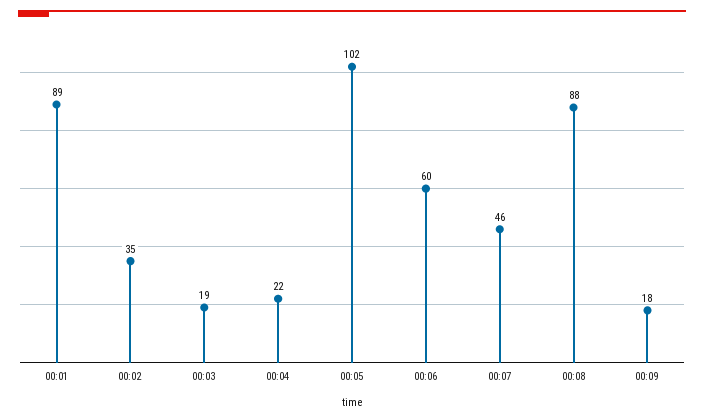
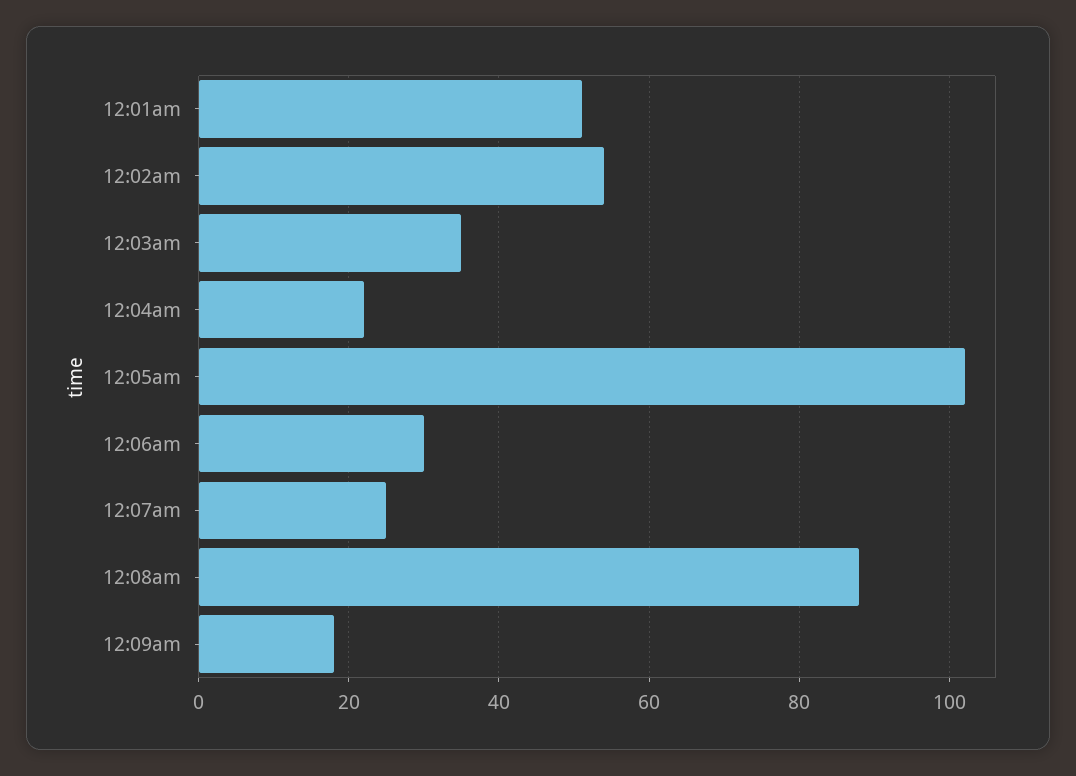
00:01: 89 -> 50
00:02: 35 -> 55
00:03: 19 -> 35
00:06: 60 -> 30
00:07: 46 -> 25

